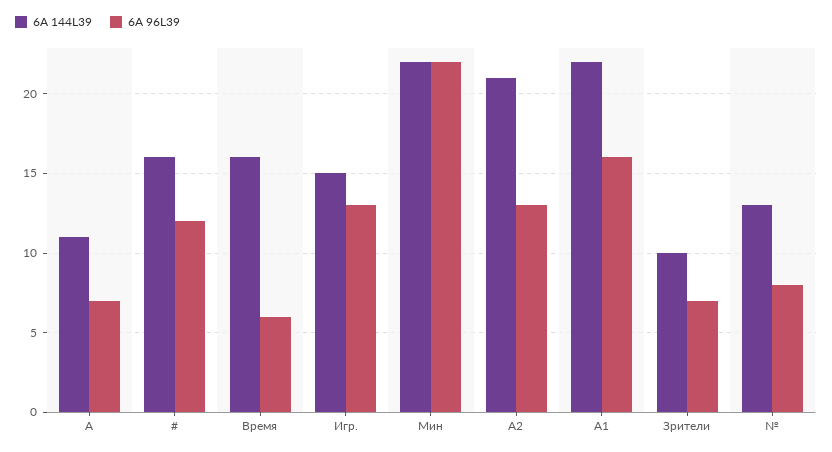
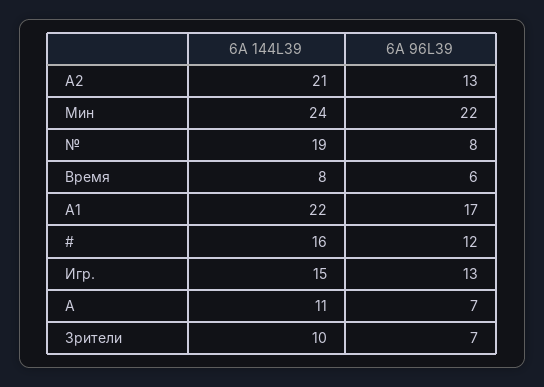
6A 144L39, Время: 16 -> 8
6A 144L39, Мин: 22 -> 24
6A 96L39, А1: 16 -> 17
6A 144L39, №: 13 -> 19

